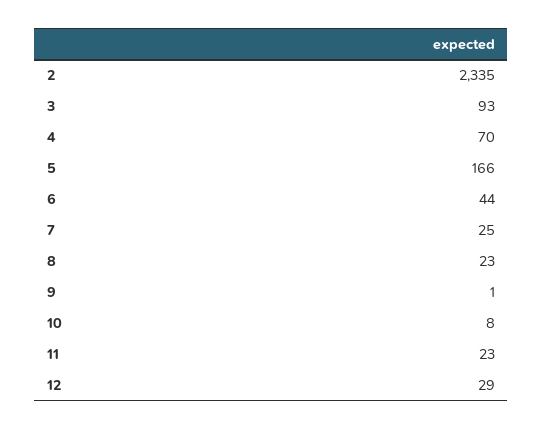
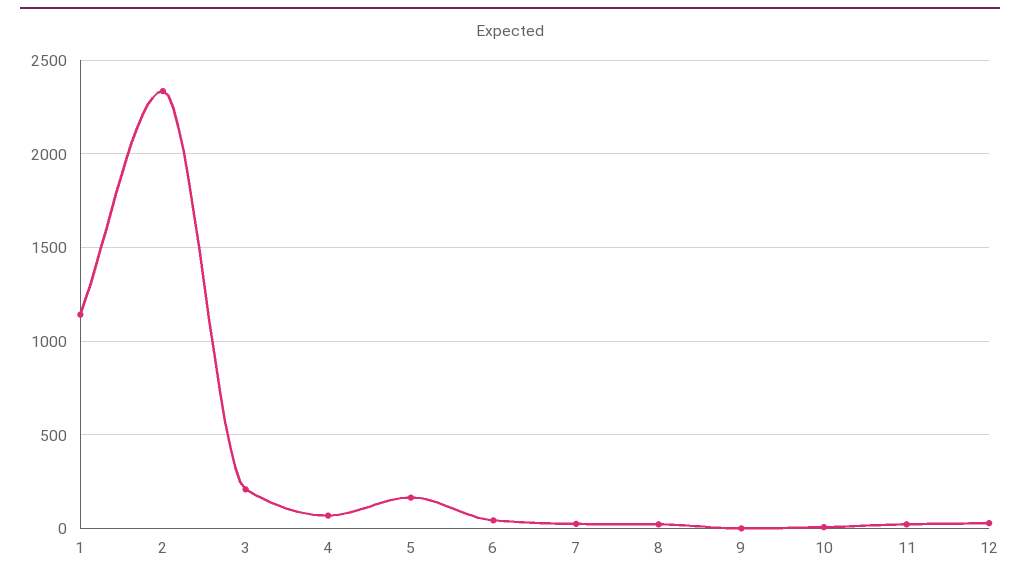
3: 93 -> 200
1: none -> 1150

